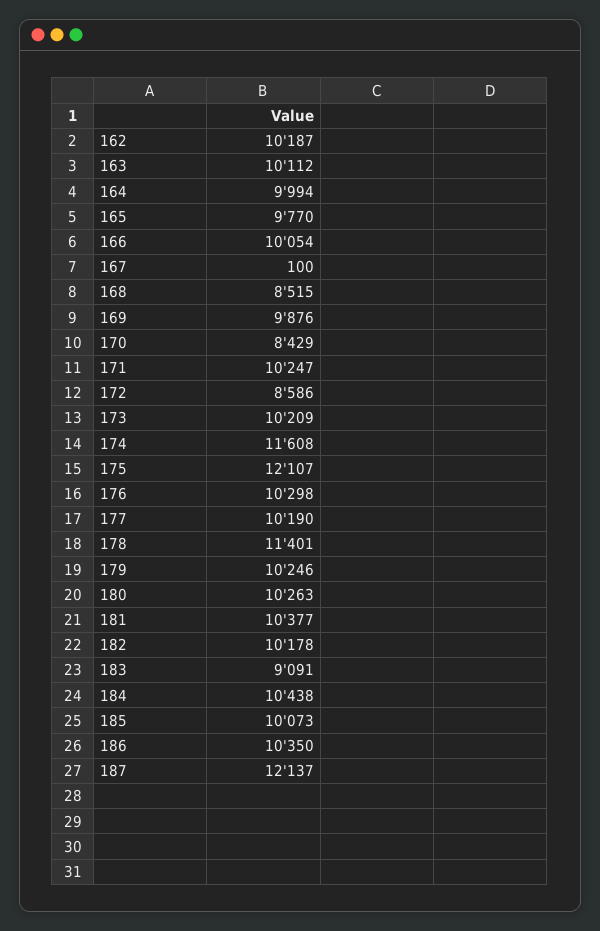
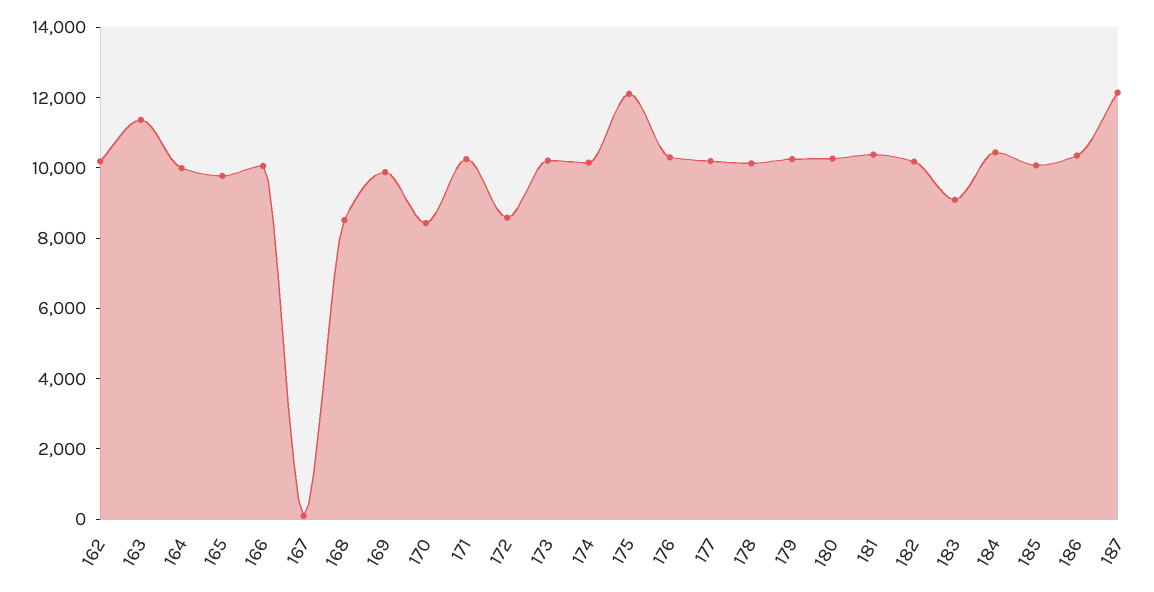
163: 10112 -> 11500
174: 11608 -> 10000
178: 11401 -> 10000

